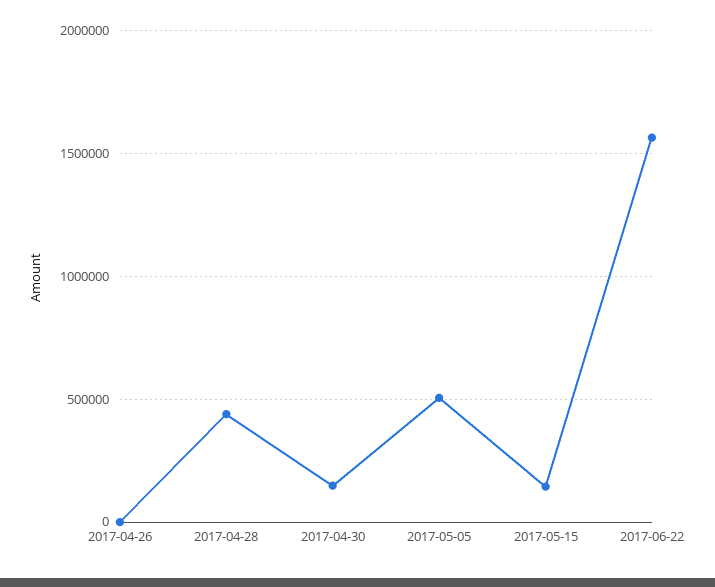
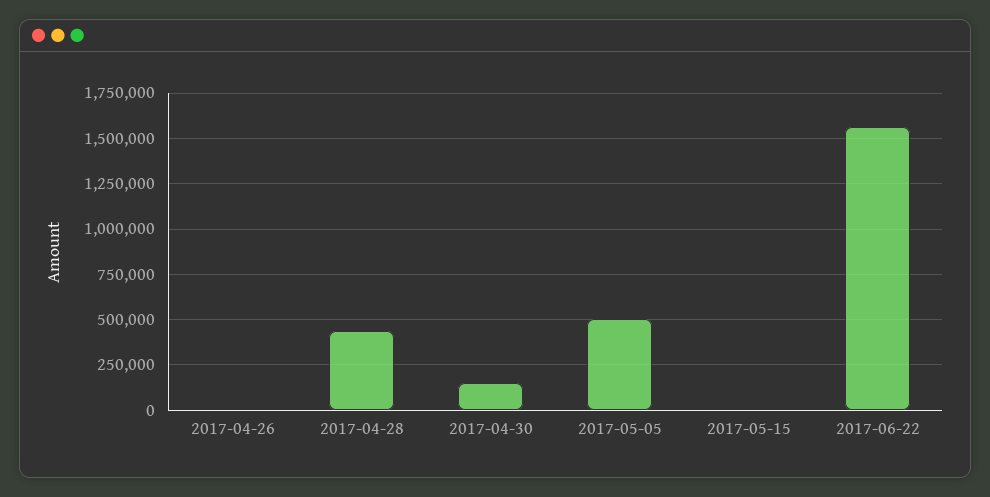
2017-05-15: 150000 -> 0

